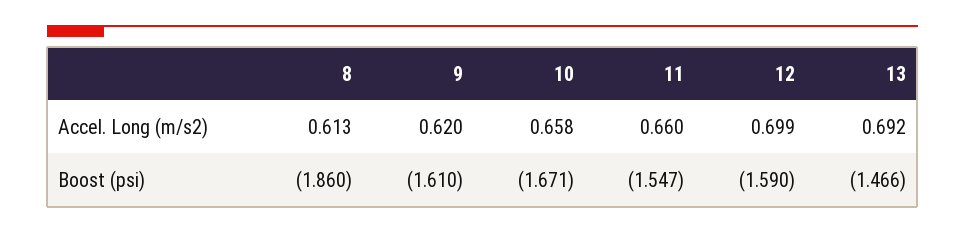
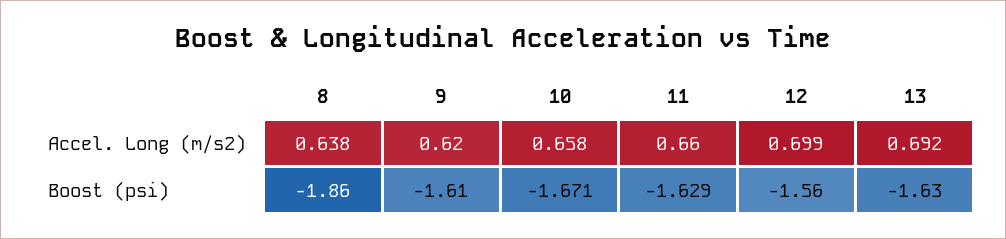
8, Accel. Long (m/s2): 0.613 -> 0.638
11, Boost (psi): -1.547 -> -1.629
12, Boost (psi): -1.59 -> -1.56
13, Boost (psi): -1.466 -> -1.63

